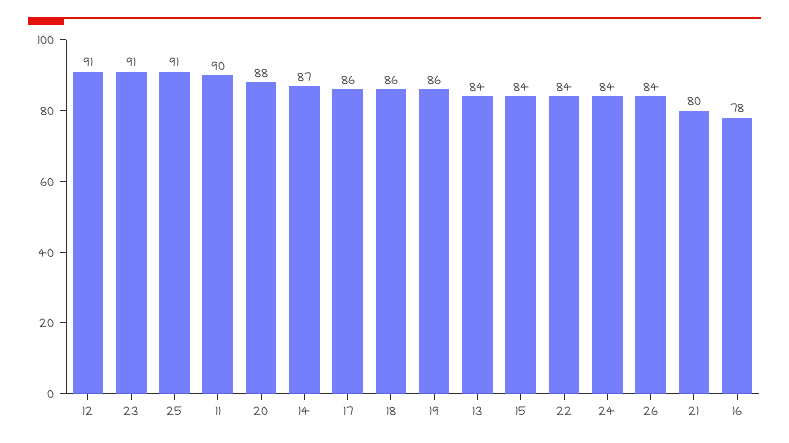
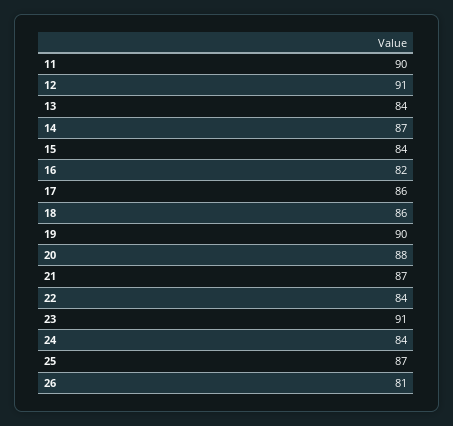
25: 91 -> 87
19: 86 -> 90
26: 84 -> 81
21: 80 -> 87
16: 78 -> 82

